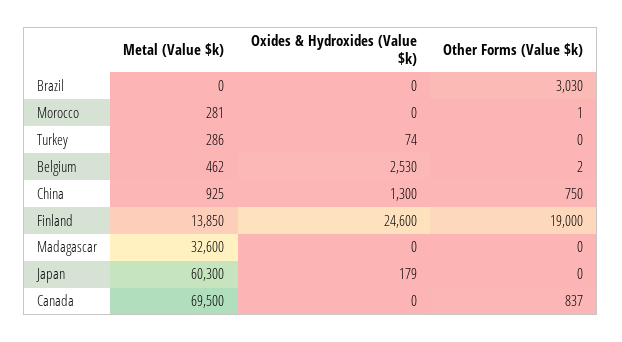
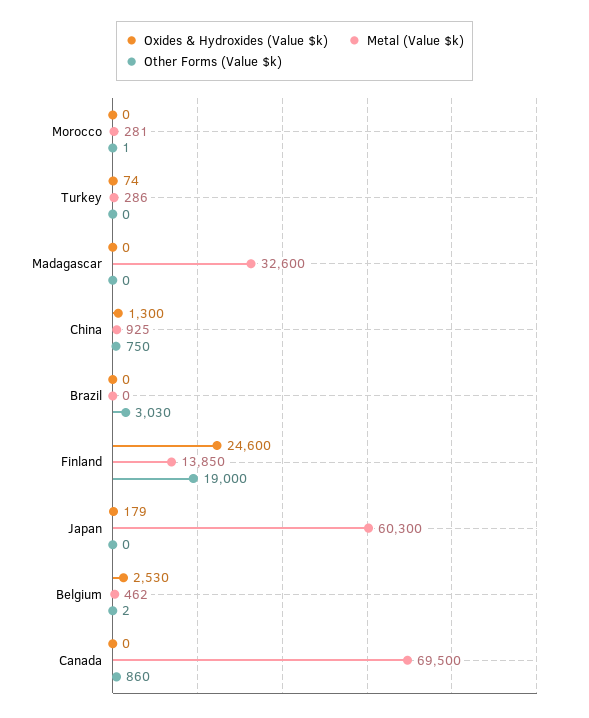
Other Forms (Value $k), Canada: 837 -> 860

